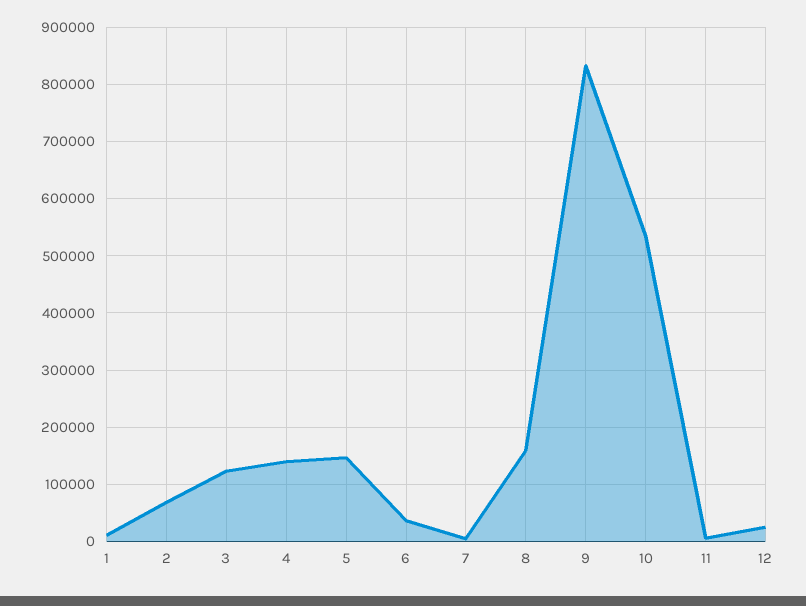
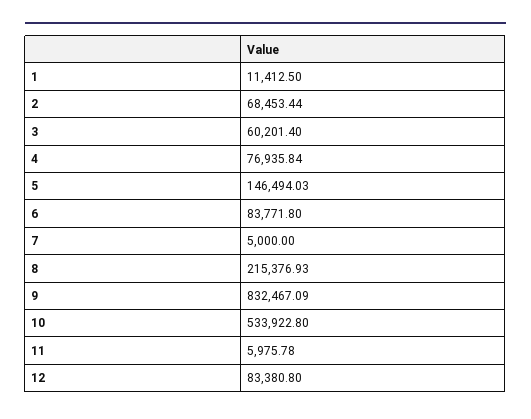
3: 120000 -> 60201.4
4: 140000 -> 76935.84
6: 40000 -> 83771.8
8: 160000 -> 215376.93
12: 20000 -> 83380.8

